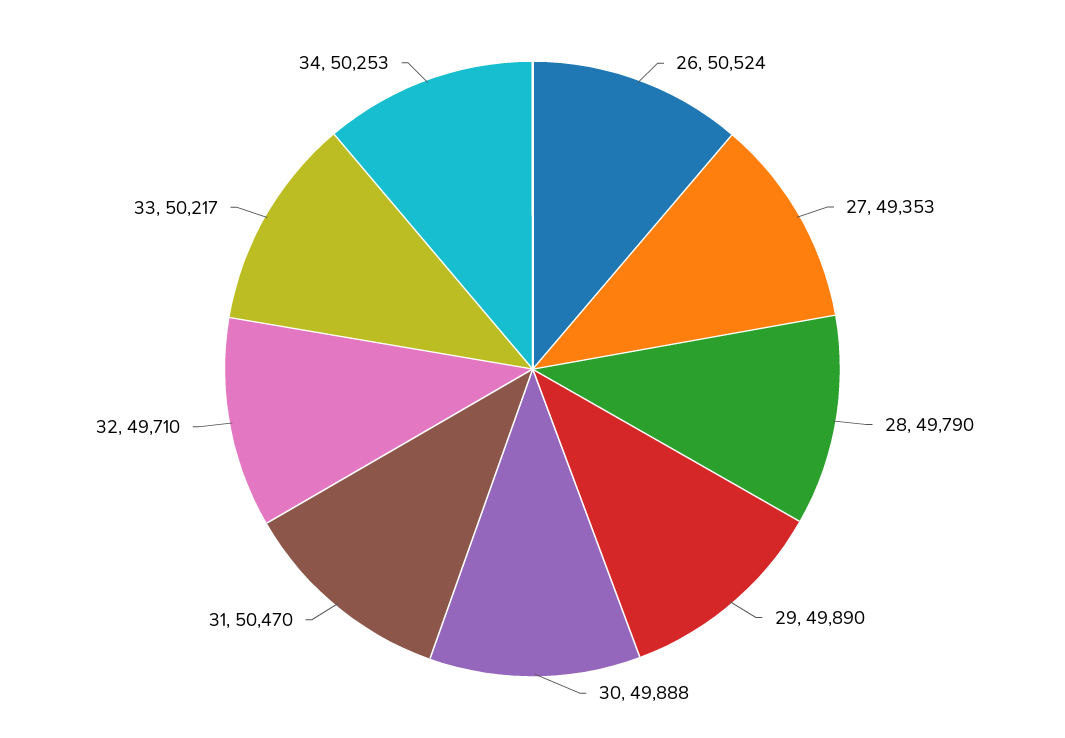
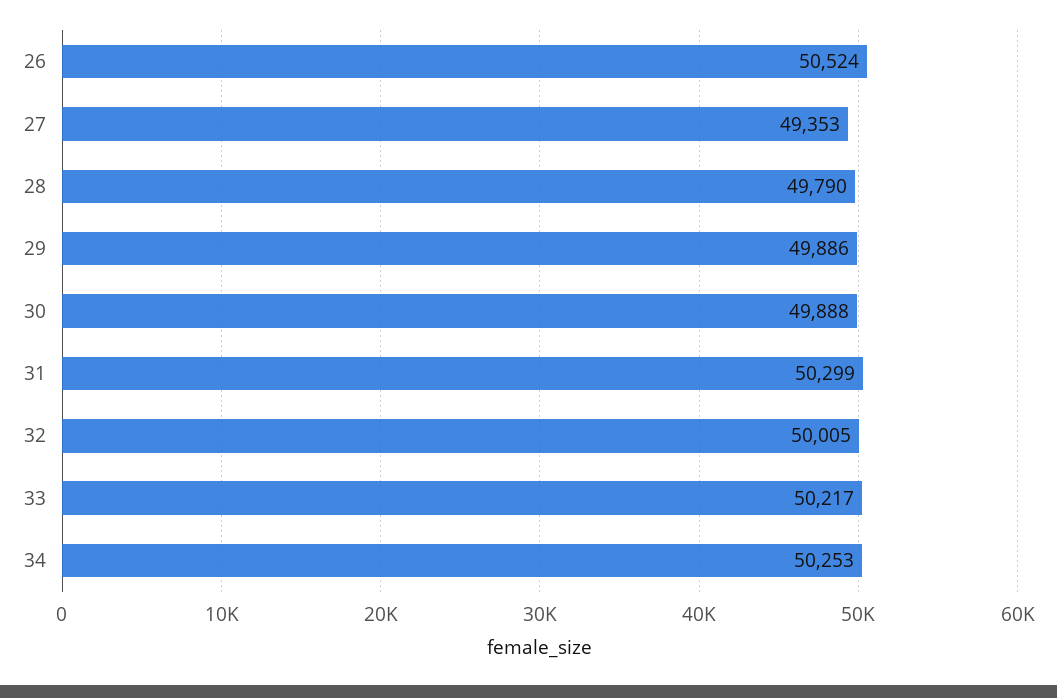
29: 49890 -> 49886
31: 50470 -> 50299
32: 49710 -> 50005

